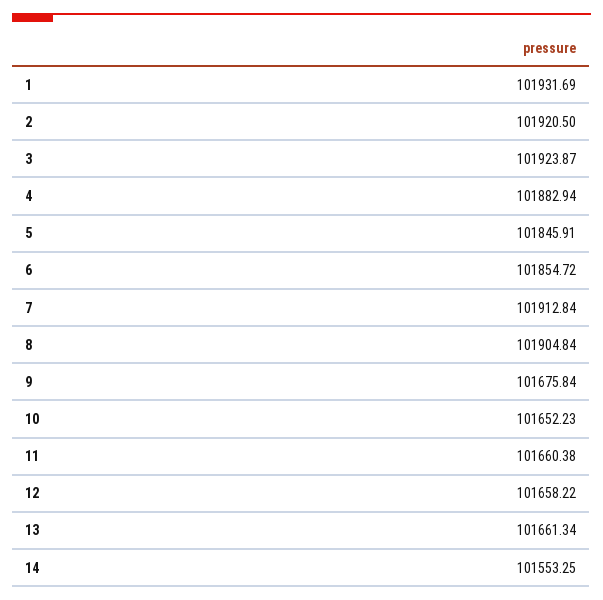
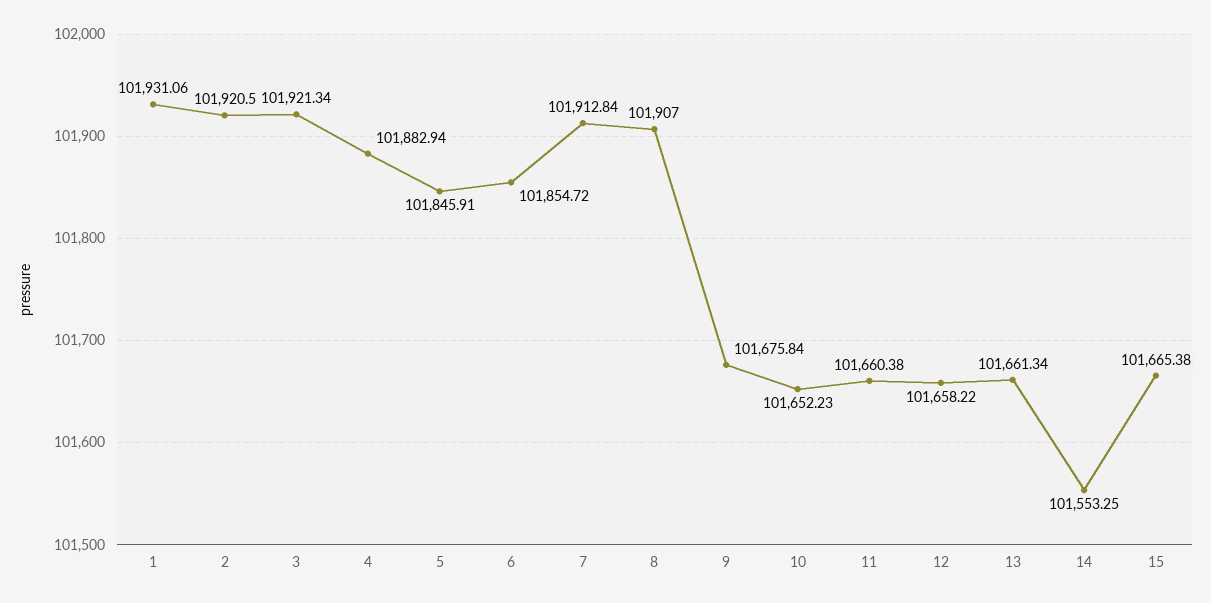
1: 101931.69 -> 101931.06
3: 101923.87 -> 101921.34
8: 101904.84 -> 101907
15: none -> 101665.38

